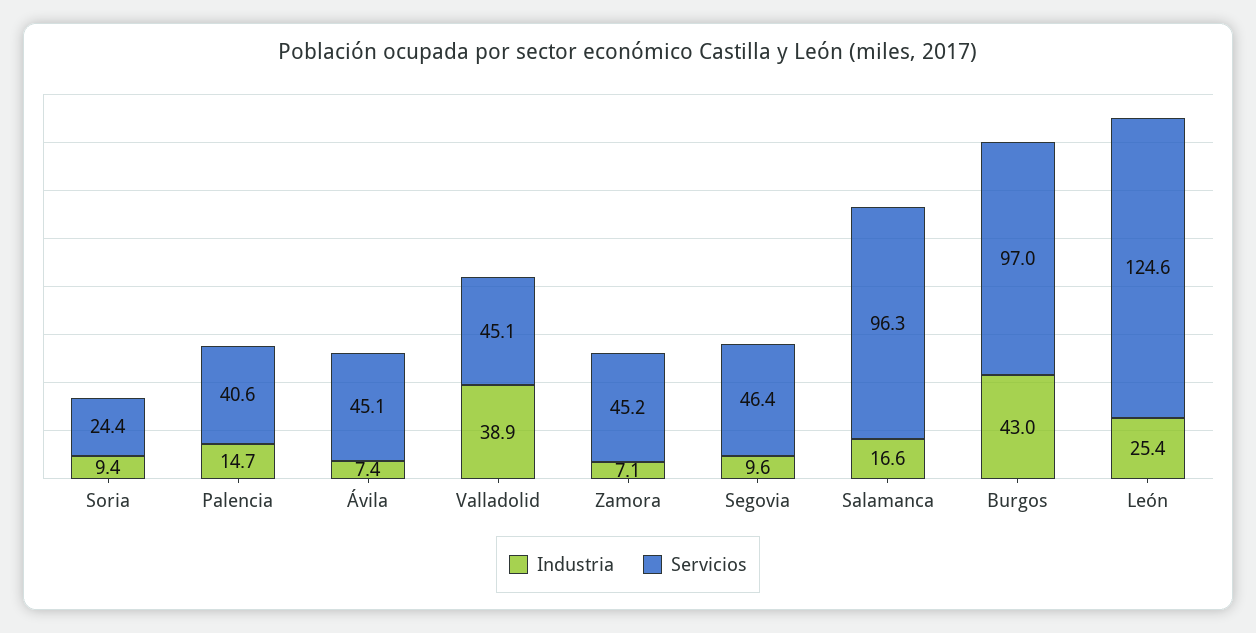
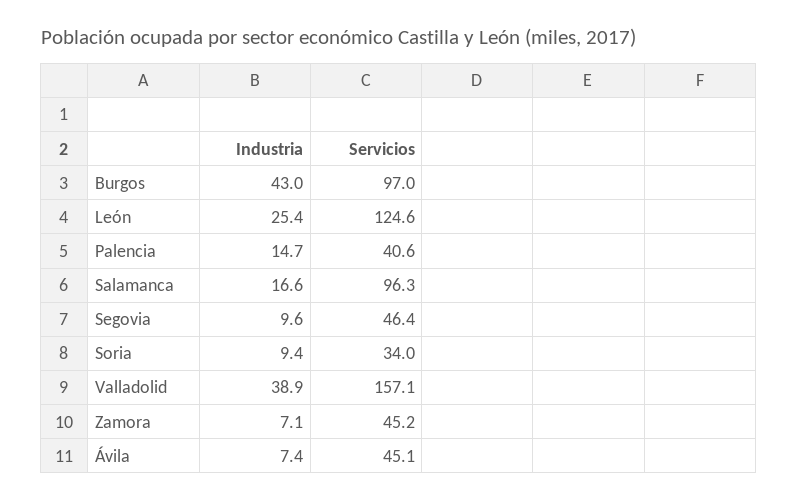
Servicios, Soria: 24.4 -> 34
Servicios, Valladolid: 45.1 -> 157.1

